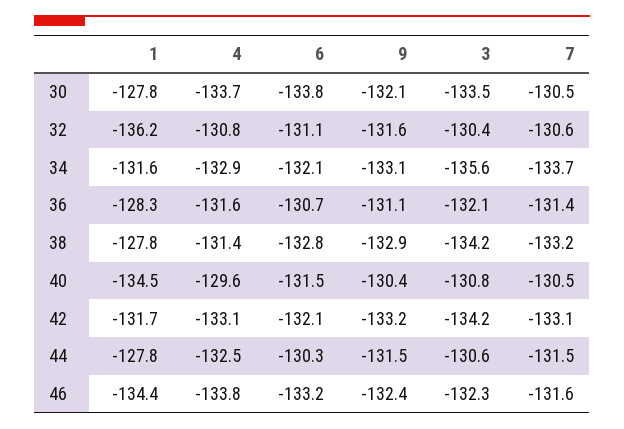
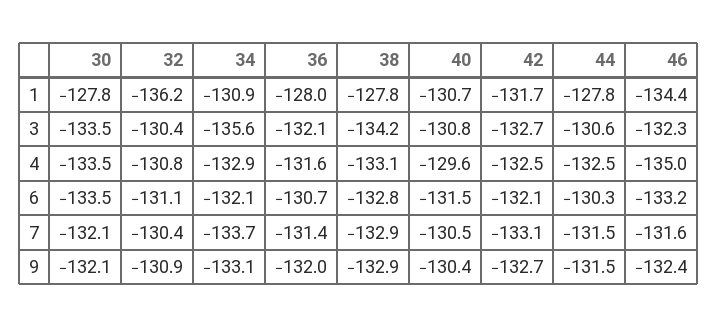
4, 30: -133.7 -> -133.5
6, 30: -133.8 -> -133.5
7, 30: -130.5 -> -132.1
9, 32: -131.6 -> -130.9
7, 32: -130.6 -> -130.4
1, 34: -131.6 -> -130.9
1, 36: -128.3 -> -128
9, 36: -131.1 -> -132
4, 38: -131.4 -> -133.1
7, 38: -133.2 -> -132.9
1, 40: -134.5 -> -130.7
4, 42: -133.1 -> -132.5
9, 42: -133.2 -> -132.7
3, 42: -134.2 -> -132.7
4, 46: -133.8 -> -135

